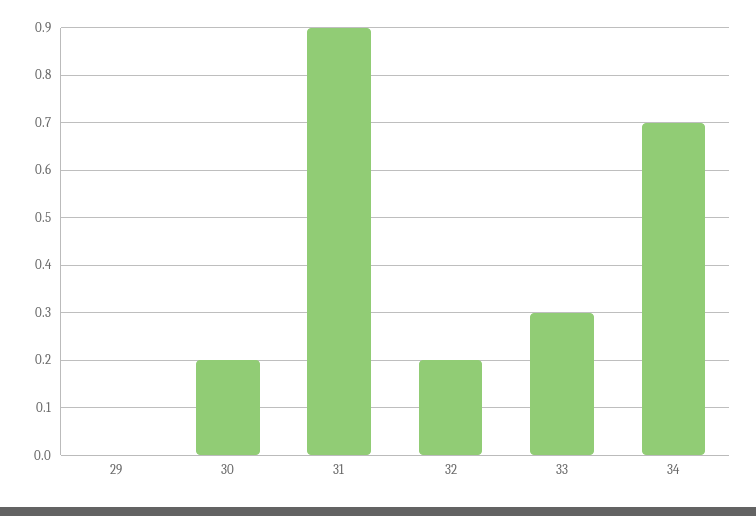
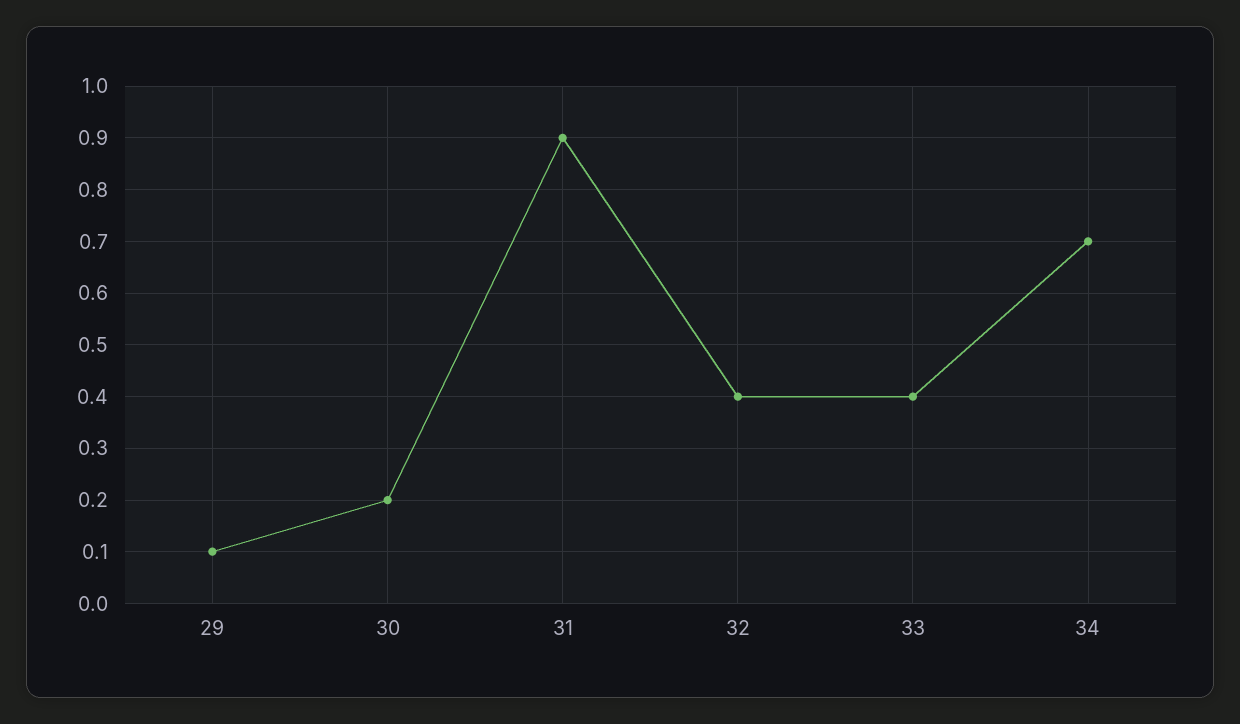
29: 0 -> 0.1
32: 0.2 -> 0.4
33: 0.3 -> 0.4

